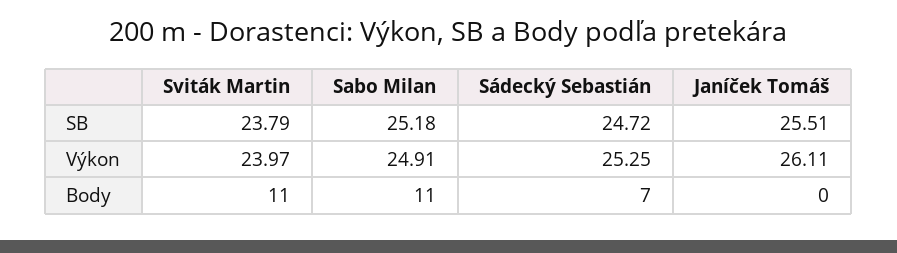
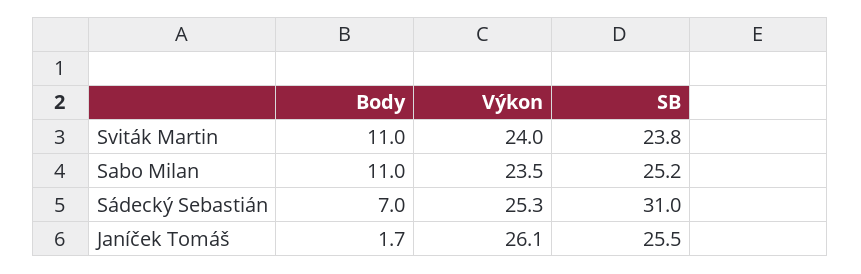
Sádecký Sebastián, SB: 24.72 -> 31
Sabo Milan, Výkon: 24.91 -> 23.5
Janíček Tomáš, Body: 0 -> 1.7

